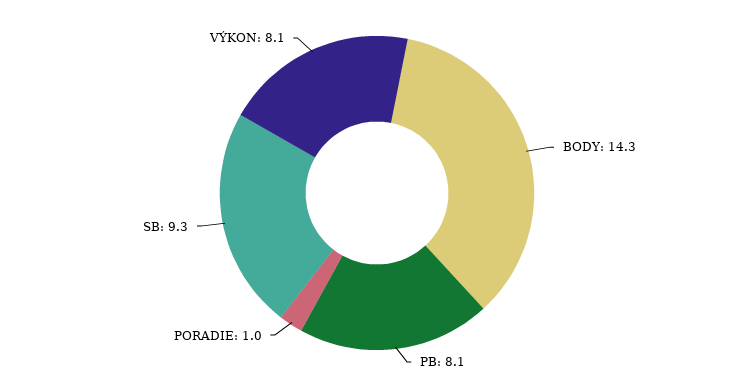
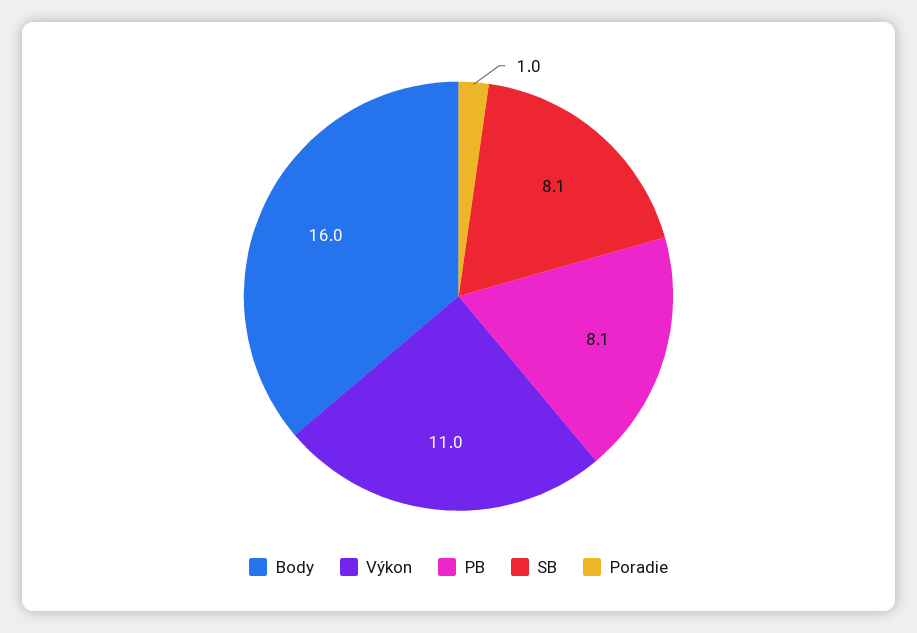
BODY: 14.3 -> 16
SB: 9.3 -> 8.1
VÝKON: 8.1 -> 11

